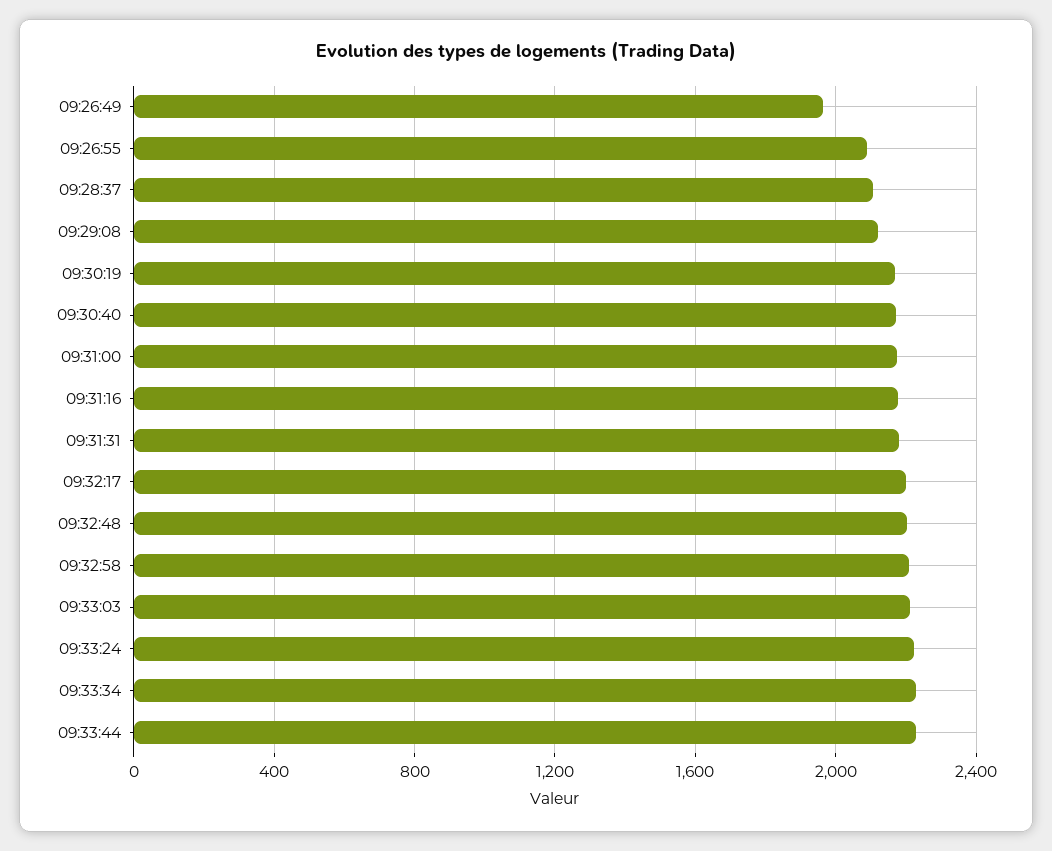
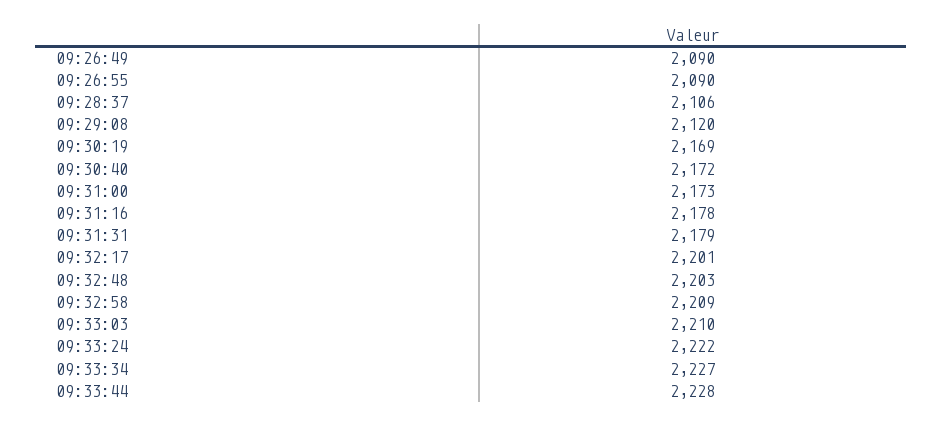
09:26:49: 1950 -> 2090

